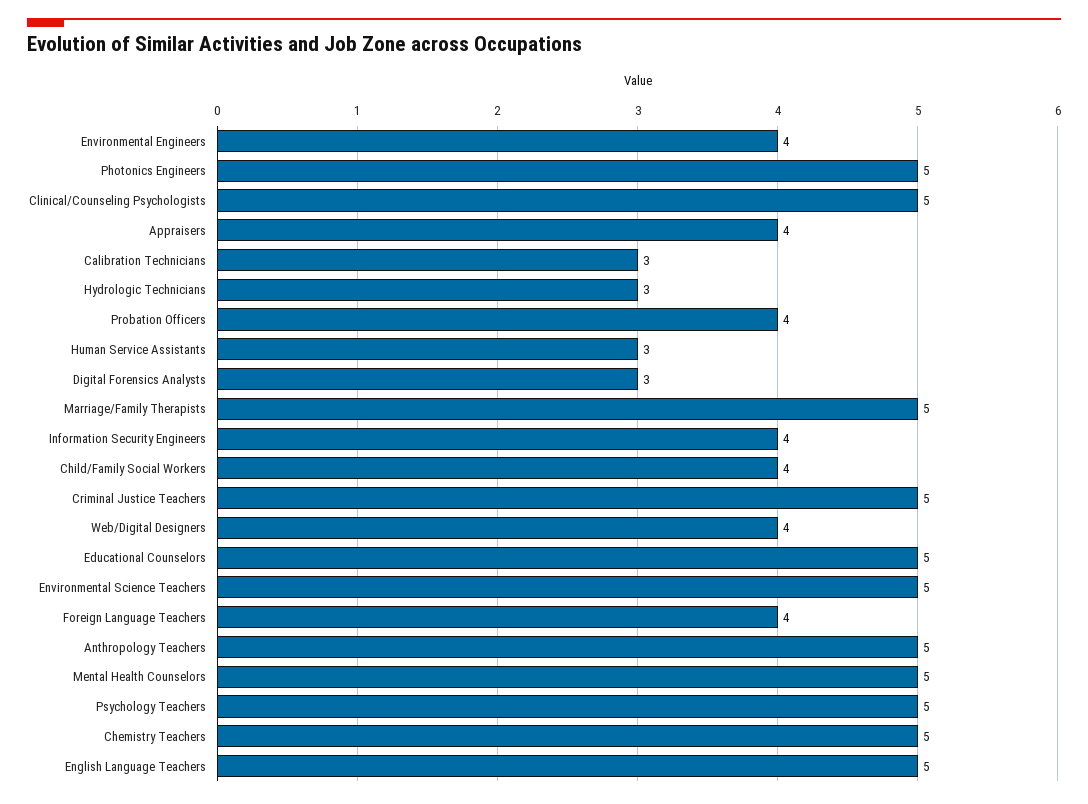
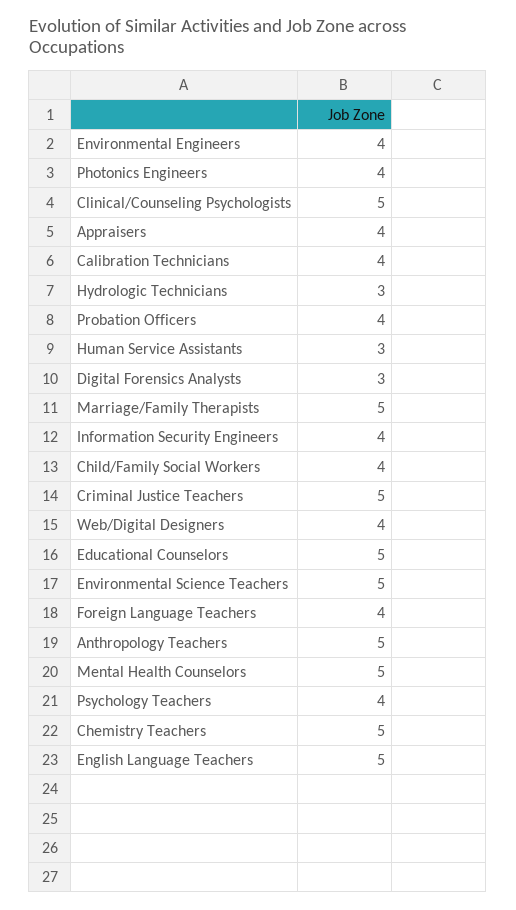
Photonics Engineers: 5 -> 4
Calibration Technicians: 3 -> 4
Psychology Teachers: 5 -> 4

